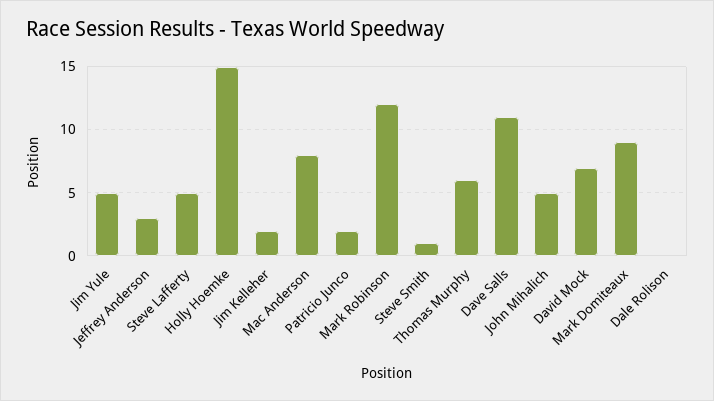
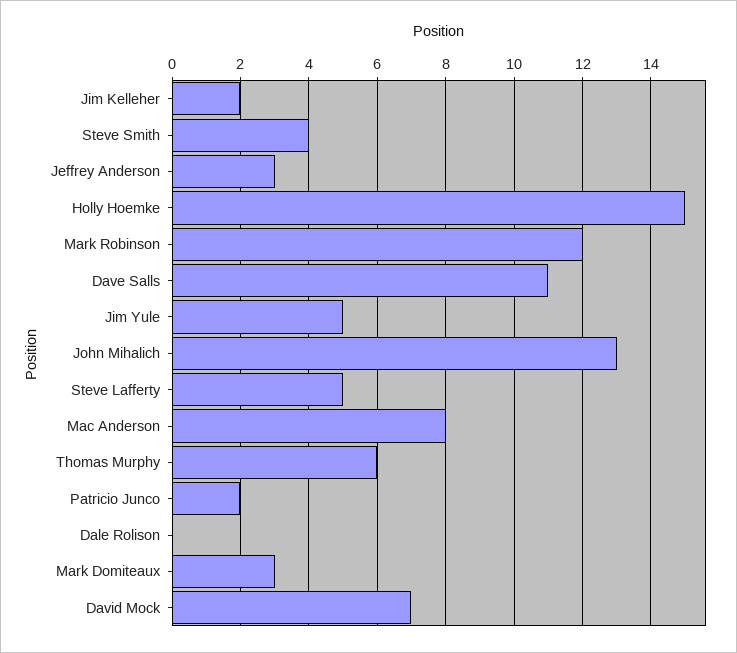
Steve Smith: 1 -> 4
John Mihalich: 5 -> 13
Mark Domiteaux: 9 -> 3

